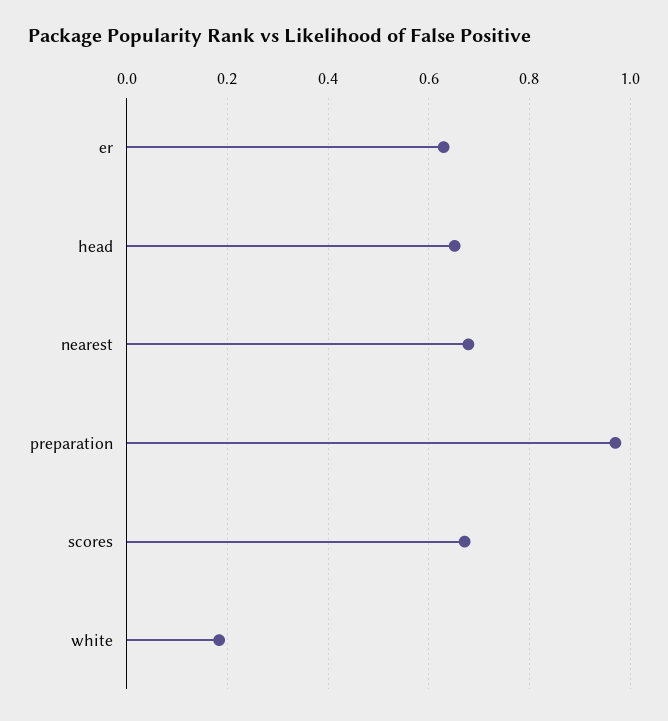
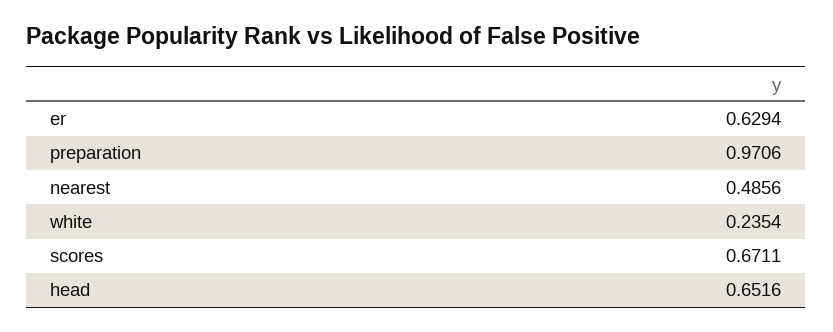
nearest: 0.68 -> 0.4856
white: 0.18 -> 0.2354

